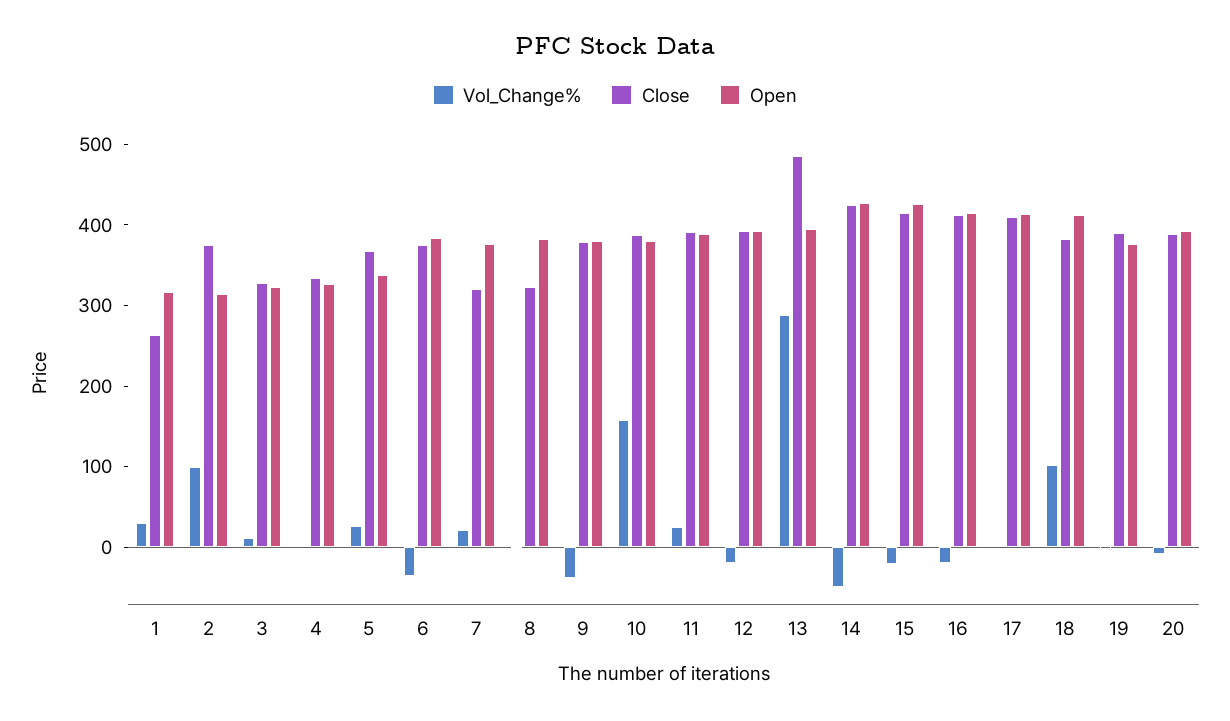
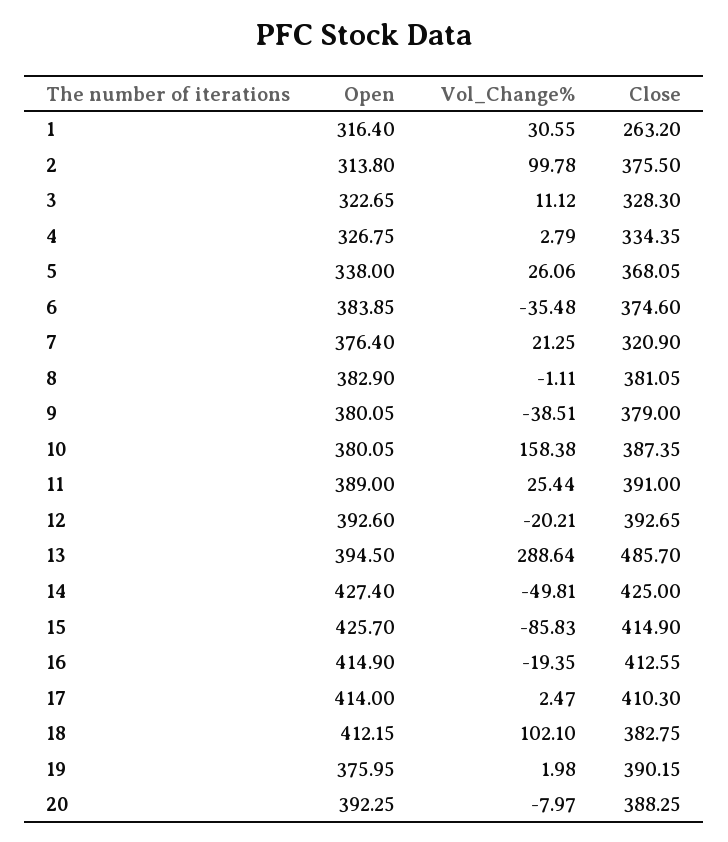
Close, 8: 320 -> 381.05
Vol_Change%, 15: -20 -> -85.83

